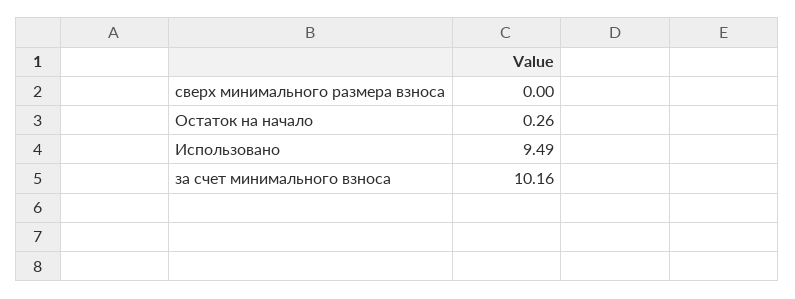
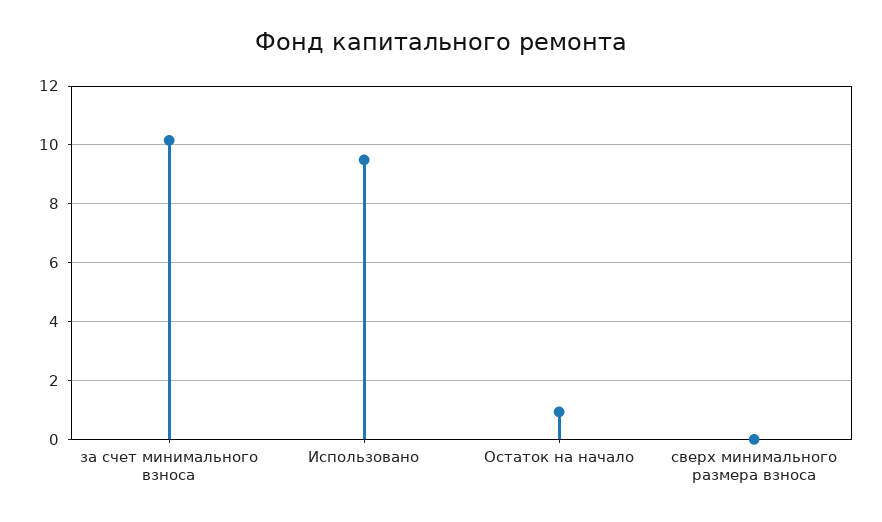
Остаток на начало: 0.26 -> 1

